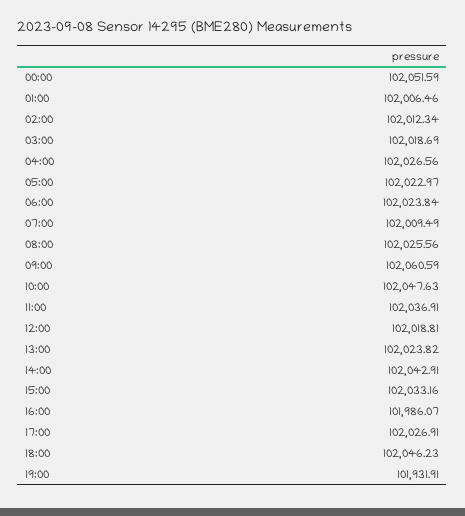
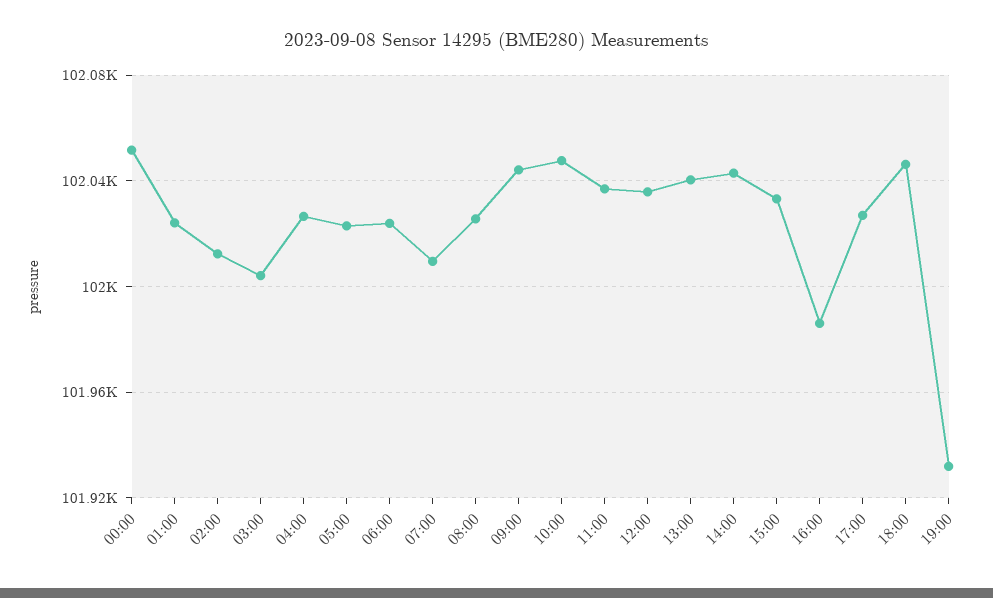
01:00: 102006.46 -> 102025
03:00: 102018.69 -> 102005
09:00: 102060.59 -> 102045
12:00: 102018.81 -> 102035
13:00: 102023.82 -> 102040

